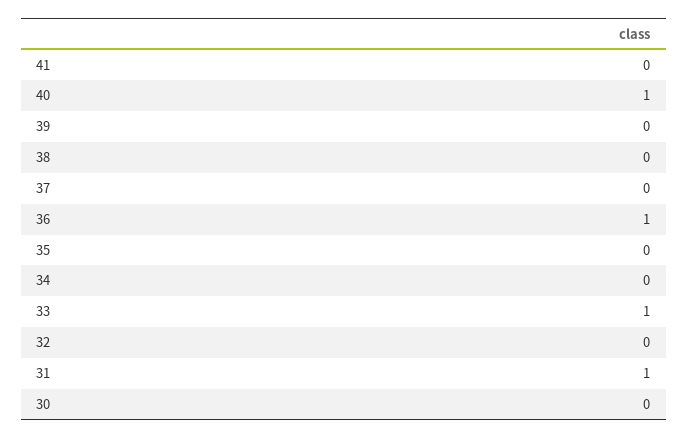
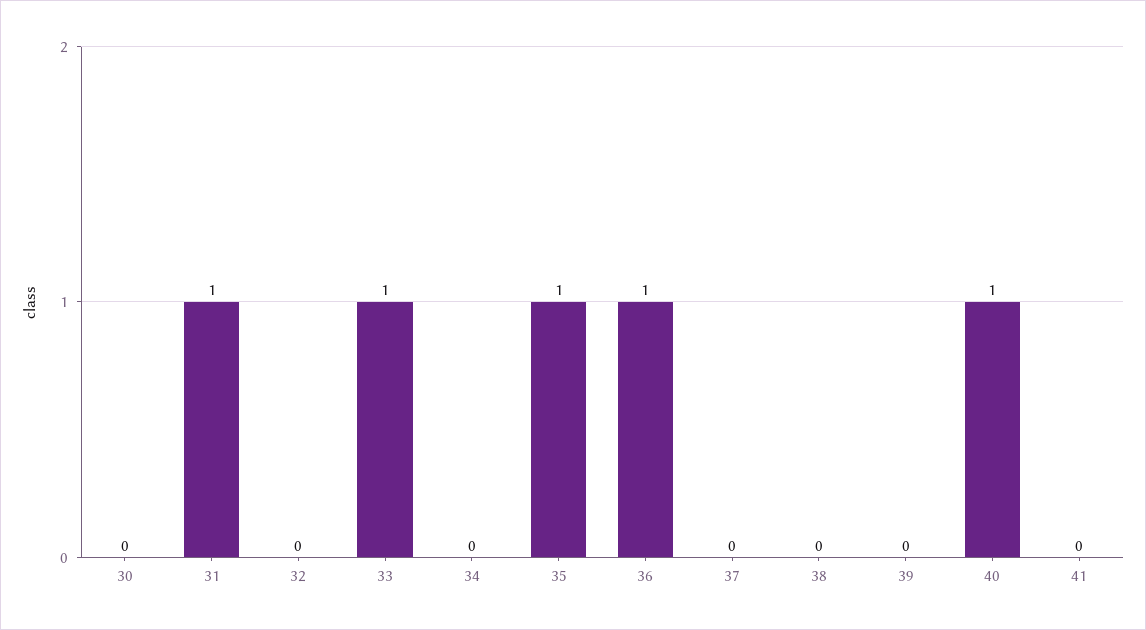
35: 0 -> 1

